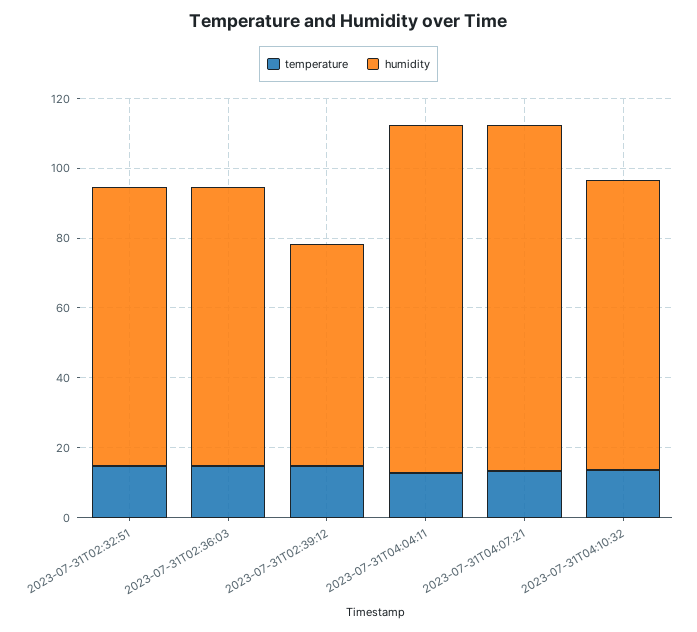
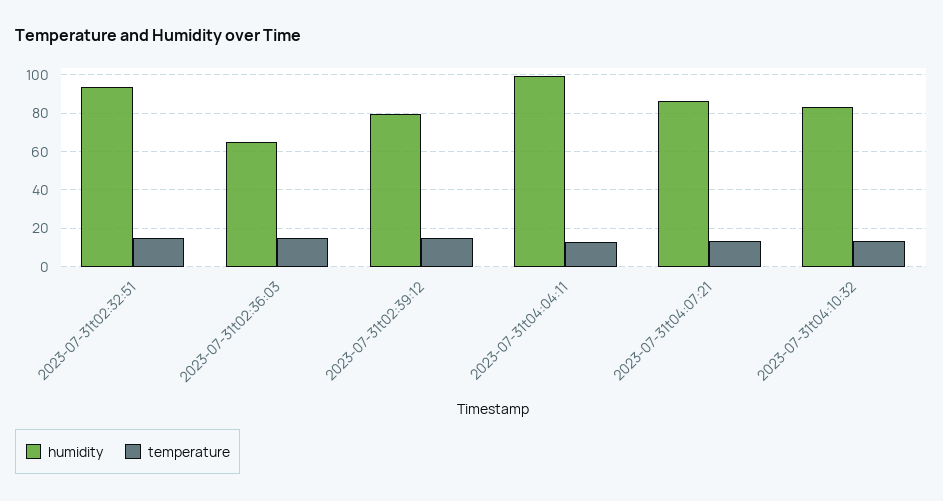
humidity, 2023-07-31T02:32:51: 80 -> 95
humidity, 2023-07-31T02:36:03: 80 -> 65
humidity, 2023-07-31T02:39:12: 65 -> 80
humidity, 2023-07-31T04:07:21: 100 -> 85

